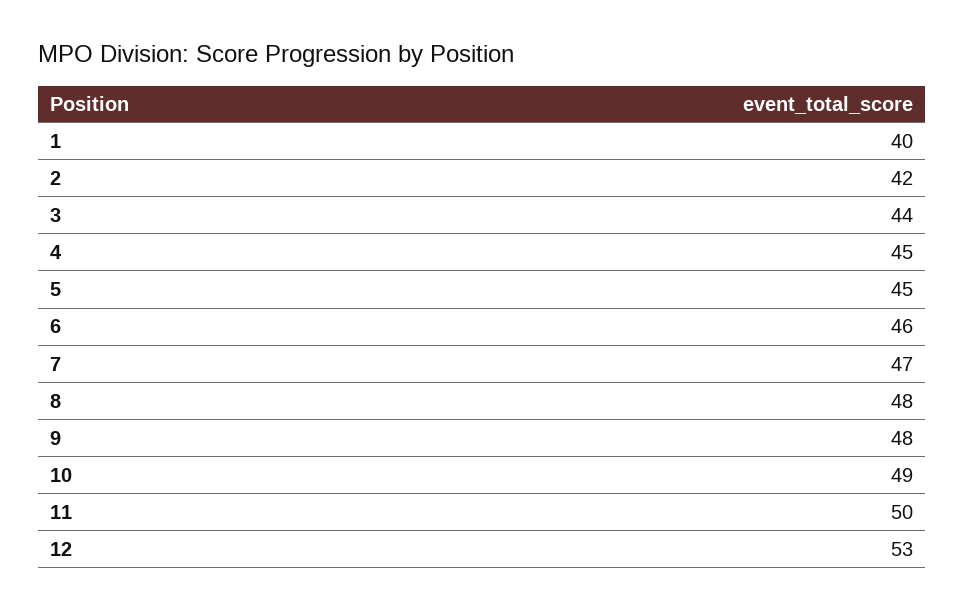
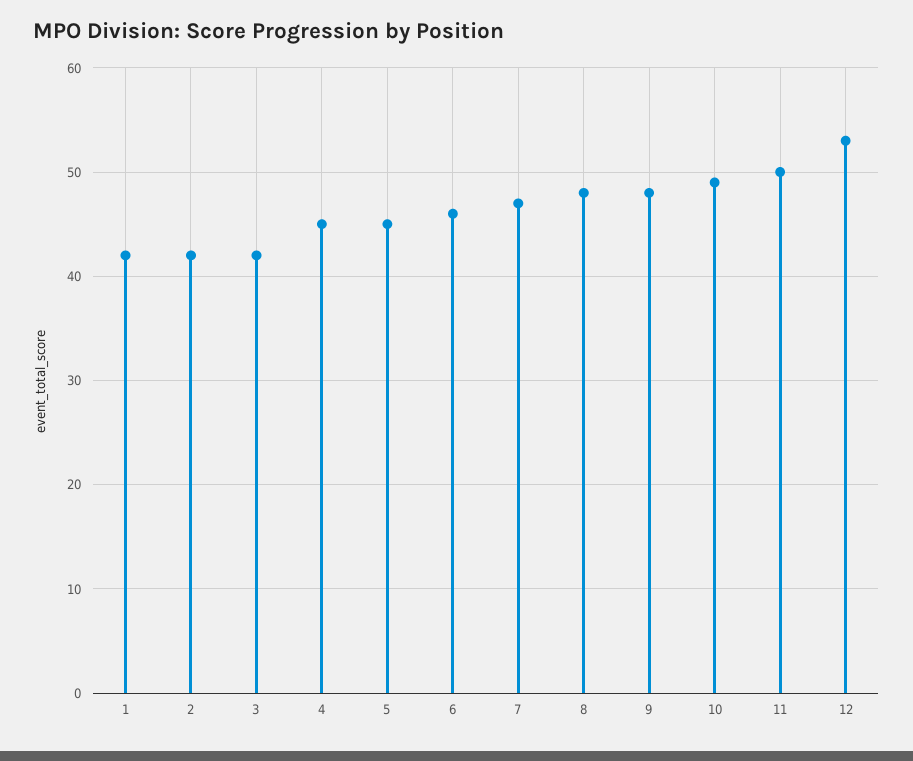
1: 40 -> 42
3: 44 -> 42

